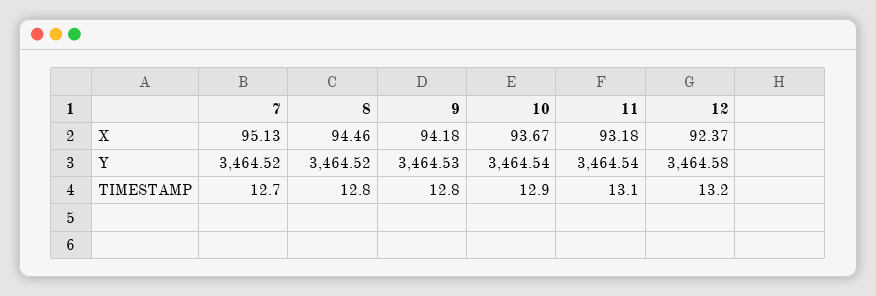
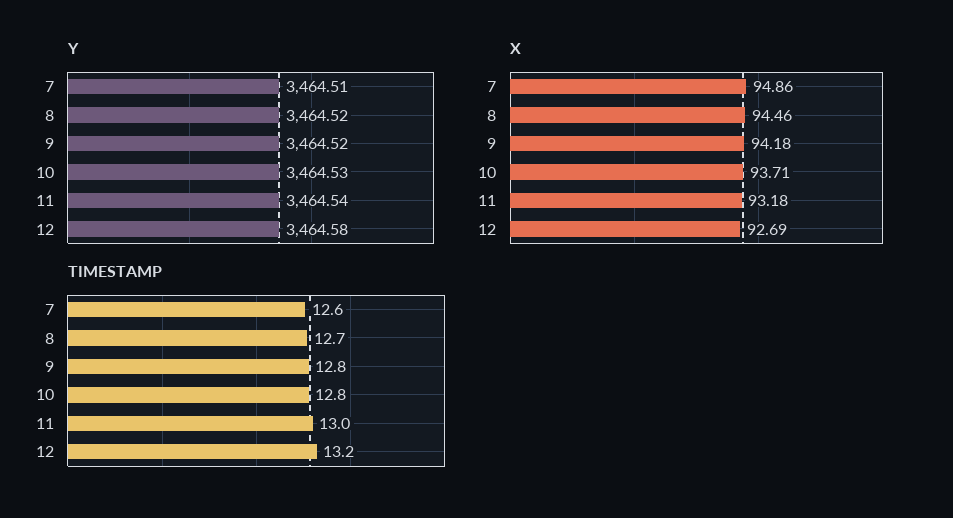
X, 7: 95.13 -> 94.86
X, 10: 93.67 -> 93.71
X, 12: 92.37 -> 92.69
Y, 7: 3464.52 -> 3464.51
Y, 9: 3464.53 -> 3464.52
Y, 10: 3464.54 -> 3464.53
TIMESTAMP, 7: 12.7 -> 12.6
TIMESTAMP, 8: 12.8 -> 12.7
TIMESTAMP, 10: 12.9 -> 12.8
TIMESTAMP, 11: 13.1 -> 13

